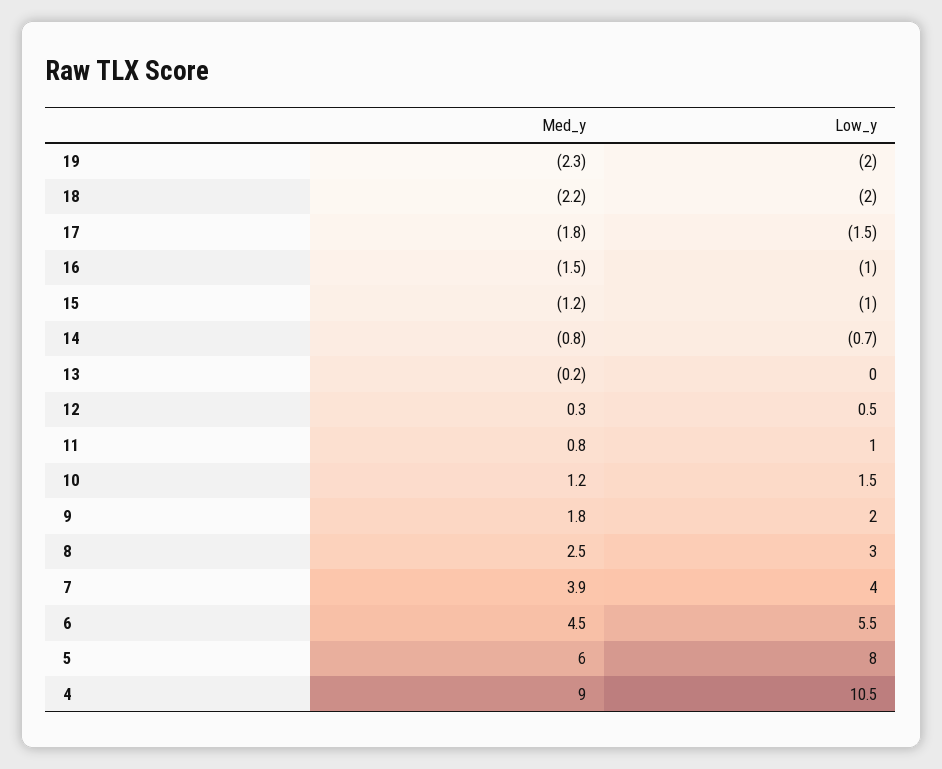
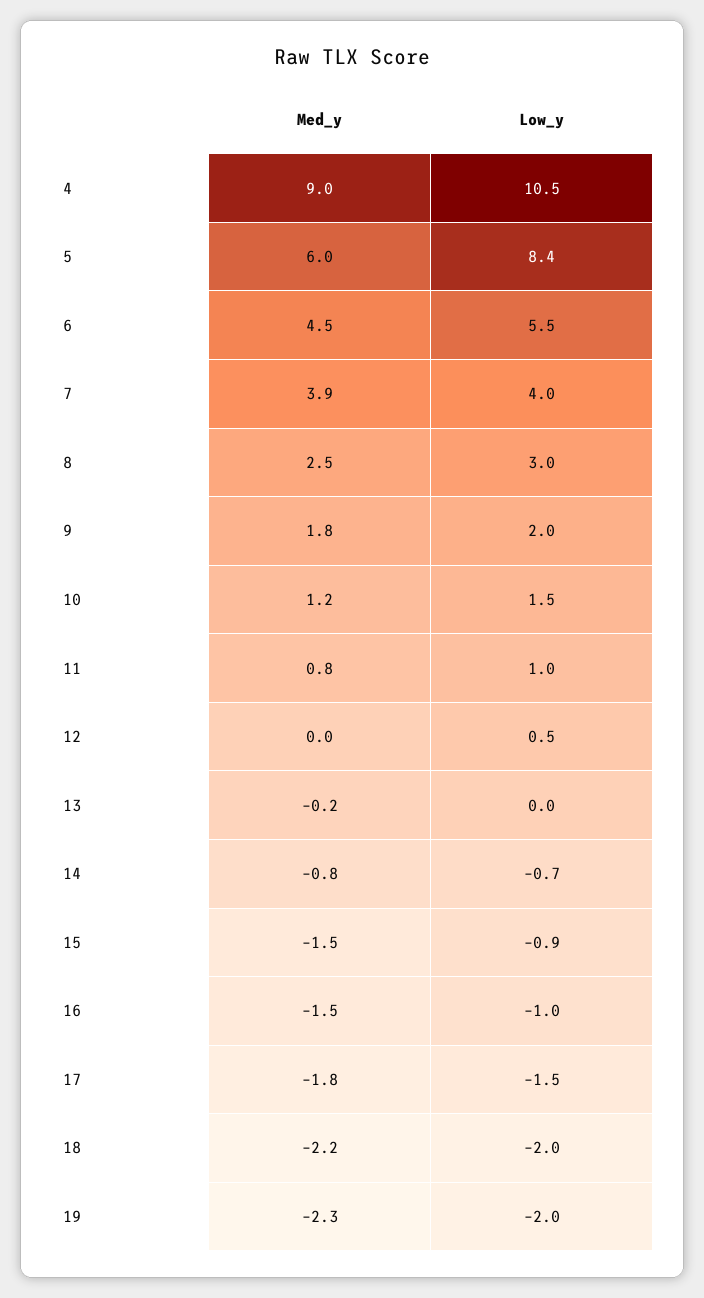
Med_y, 15: -1.2 -> -1.5
Low_y, 15: -1 -> -0.9
Med_y, 12: 0.3 -> 0
Low_y, 5: 8 -> 8.4

